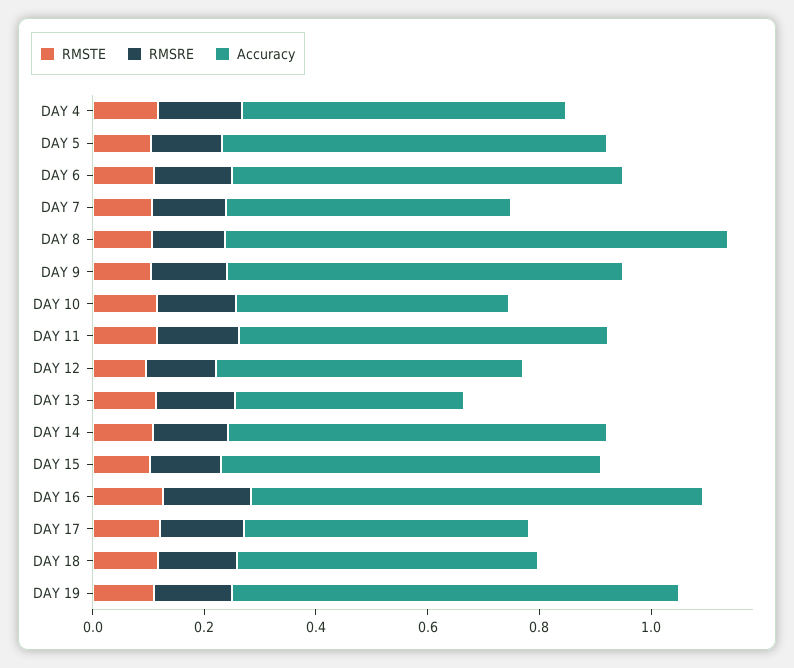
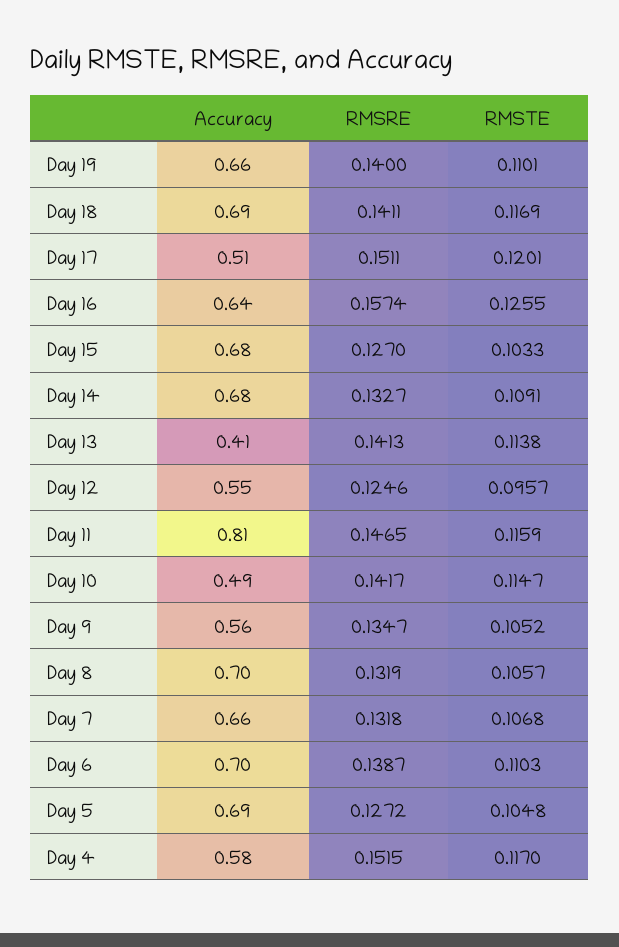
Accuracy, DAY 7: 0.5 -> 0.66
Accuracy, DAY 8: 0.9 -> 0.7
Accuracy, DAY 9: 0.7 -> 0.56
Accuracy, DAY 11: 0.65 -> 0.81
Accuracy, DAY 16: 0.8 -> 0.64
Accuracy, DAY 18: 0.55 -> 0.69
Accuracy, DAY 19: 0.8 -> 0.66

